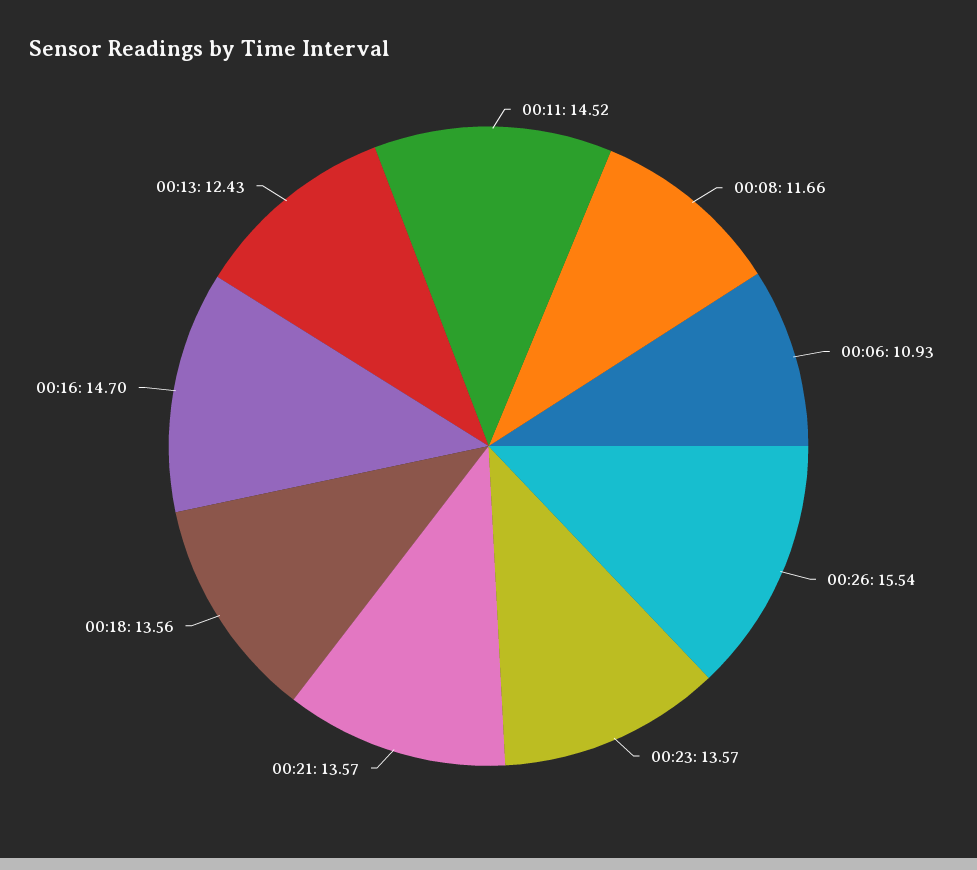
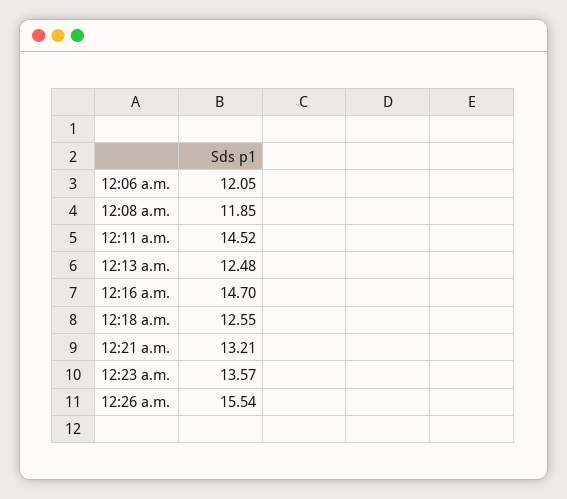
00:08: 11.66 -> 11.85
00:06: 10.93 -> 12.05
00:21: 13.57 -> 13.21
00:18: 13.56 -> 12.55
00:13: 12.43 -> 12.48

